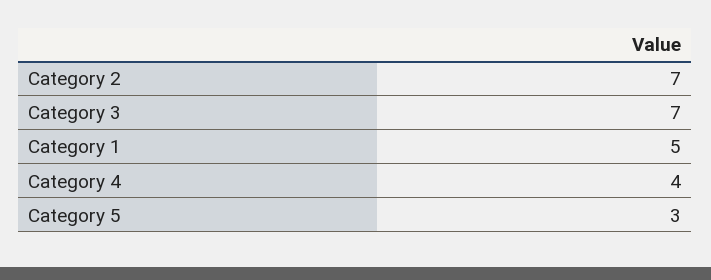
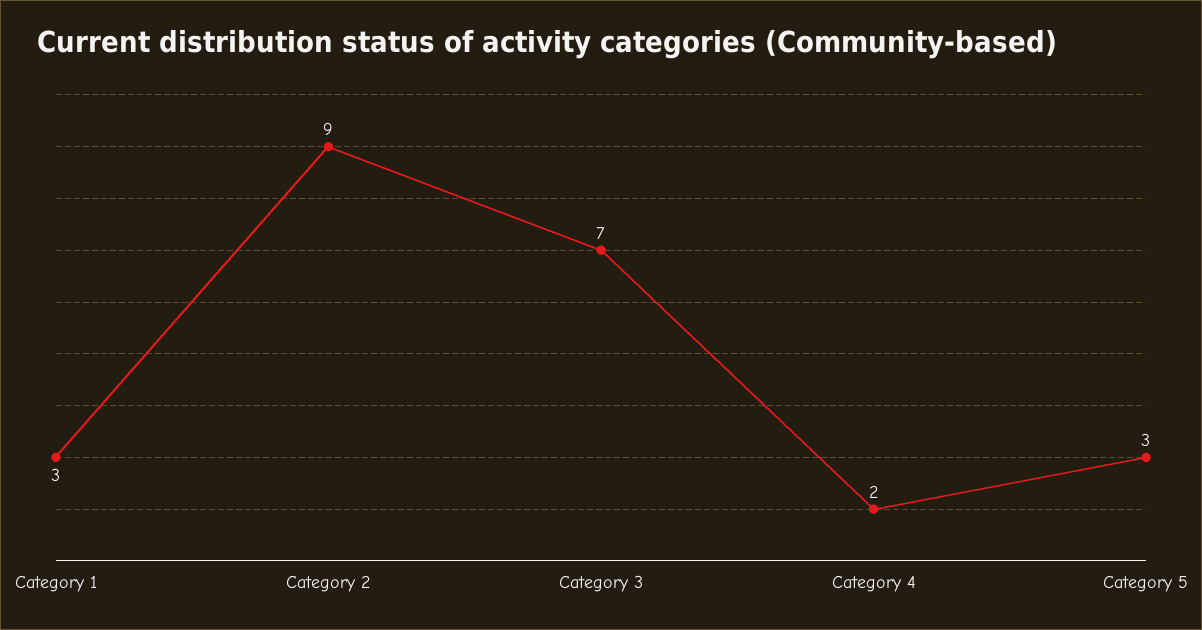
Category 2: 7 -> 9
Category 1: 5 -> 3
Category 4: 4 -> 2

